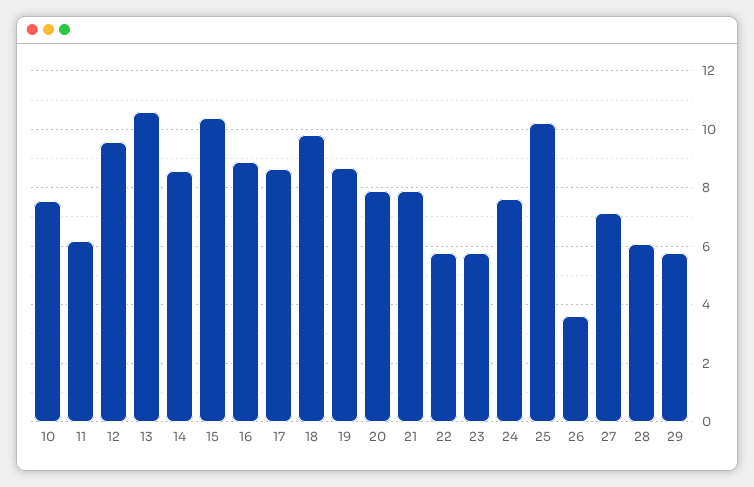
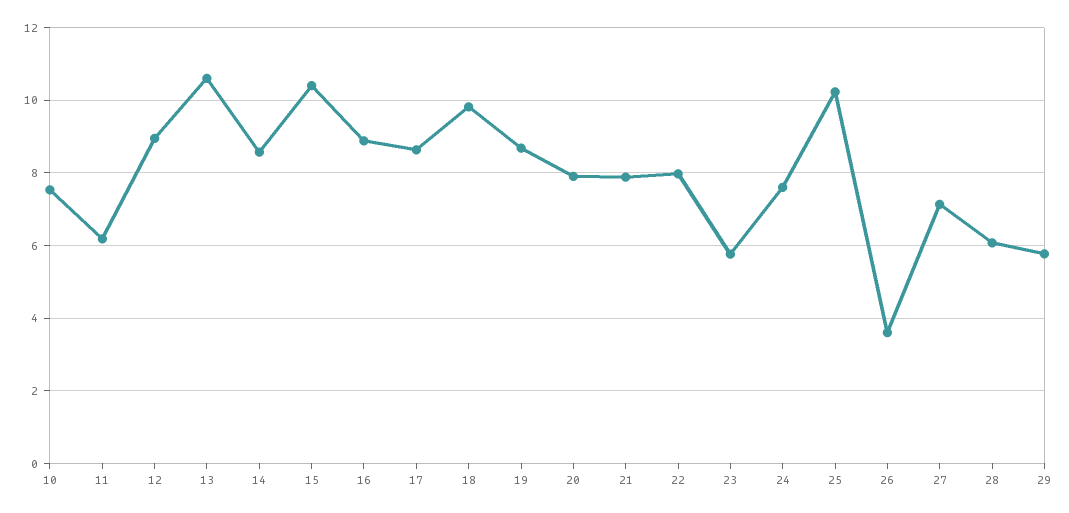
12: 9.5 -> 9
22: 5.75 -> 8

